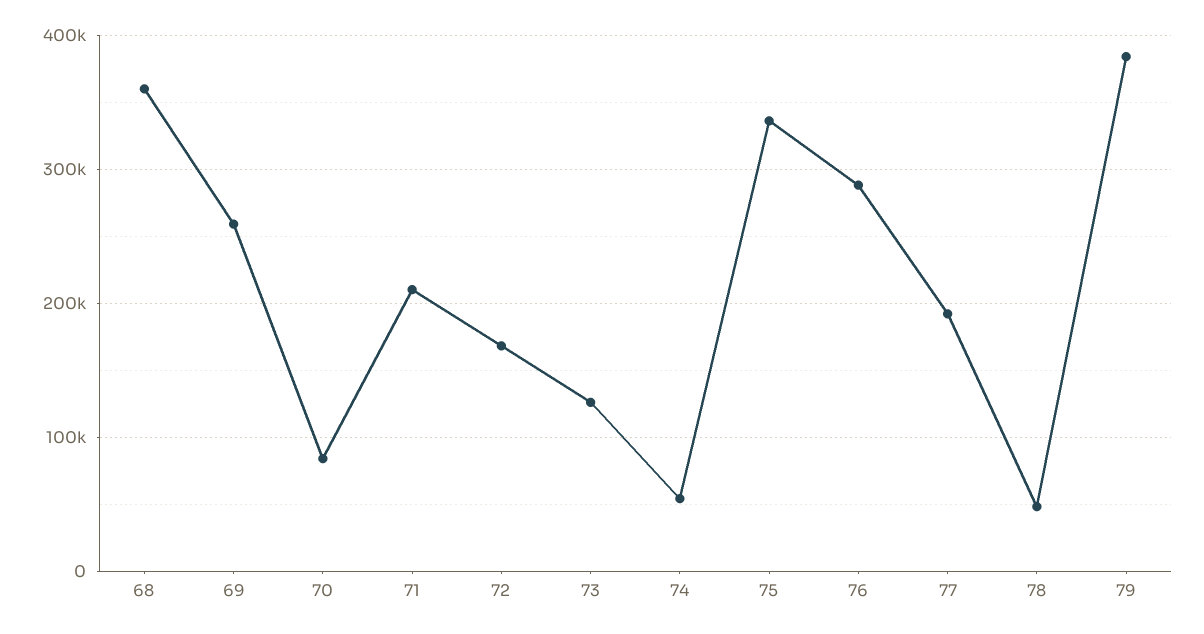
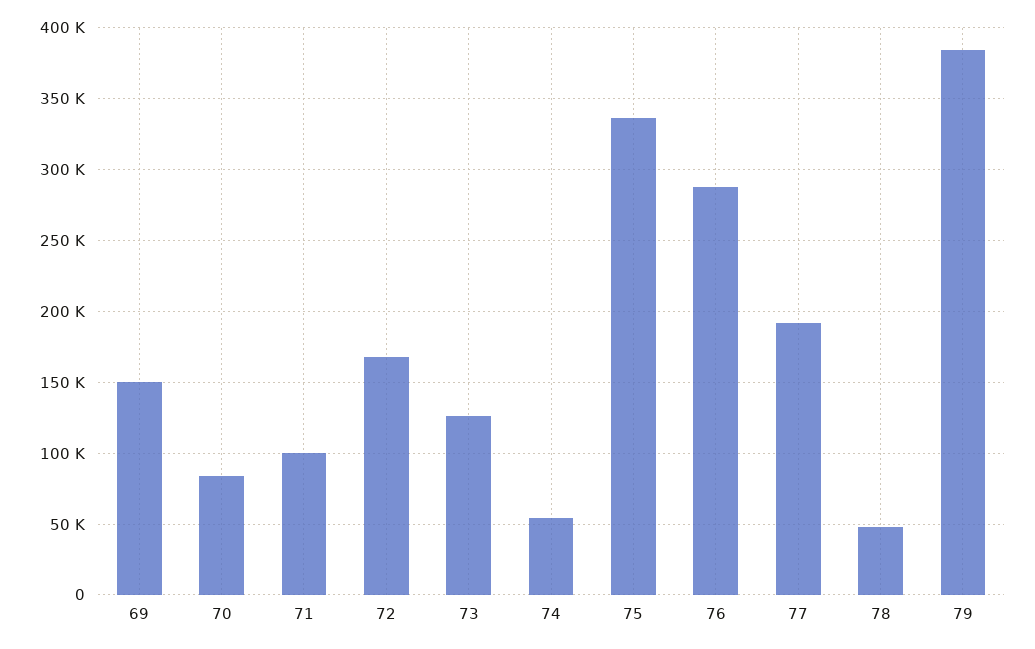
68: 360000 -> none
69: 260000 -> 150000
71: 210000 -> 100000

